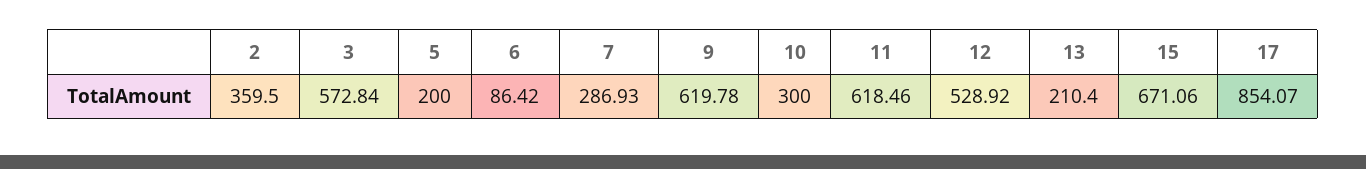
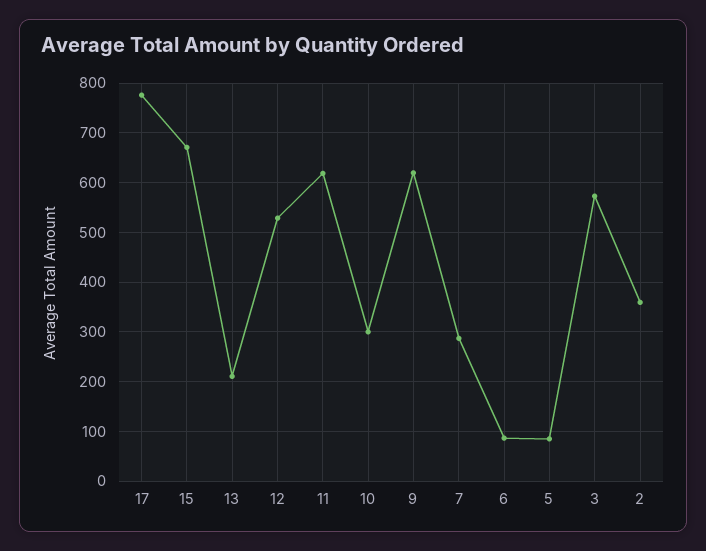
5: 200 -> 80
17: 854.07 -> 780

